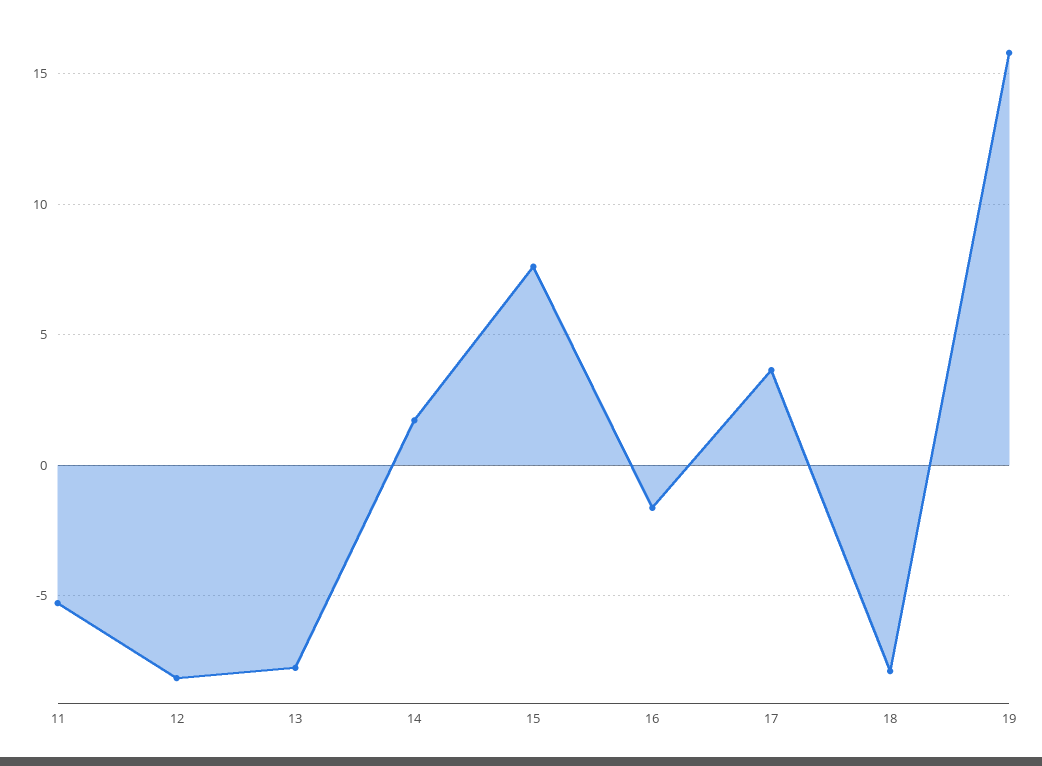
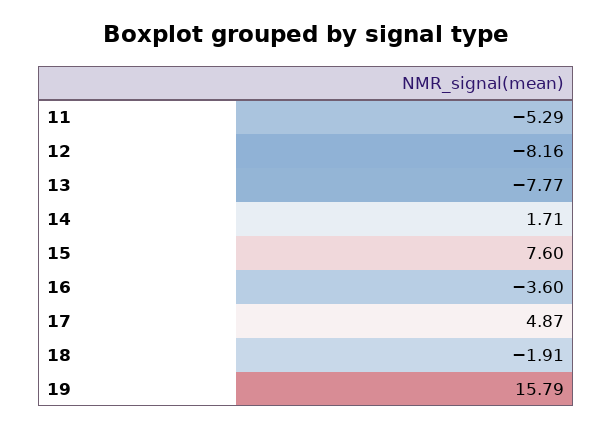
16: -1.5 -> -3.6
17: 3.5 -> 4.87
18: -8 -> -1.91

